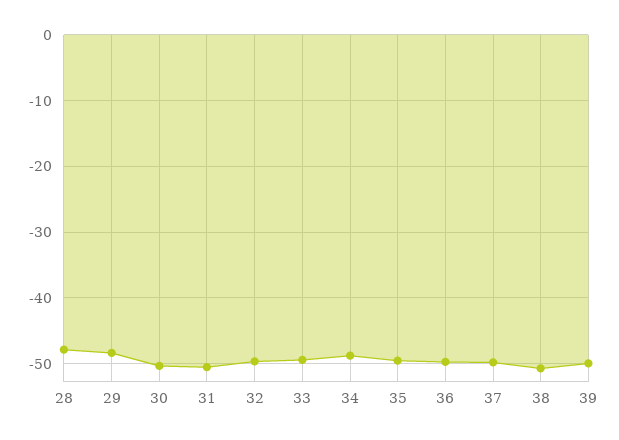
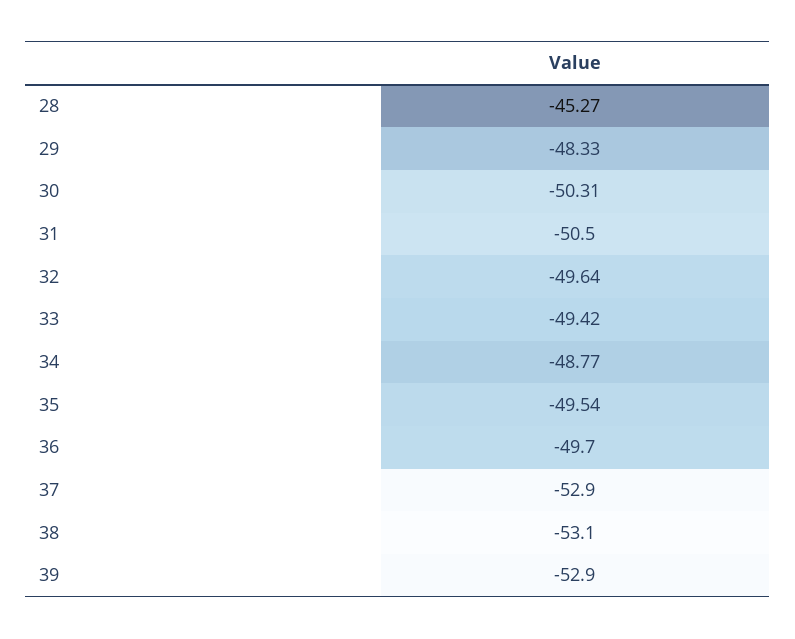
28: -48 -> -45.27
37: -50 -> -52.9
38: -51 -> -53.1
39: -50 -> -52.9

